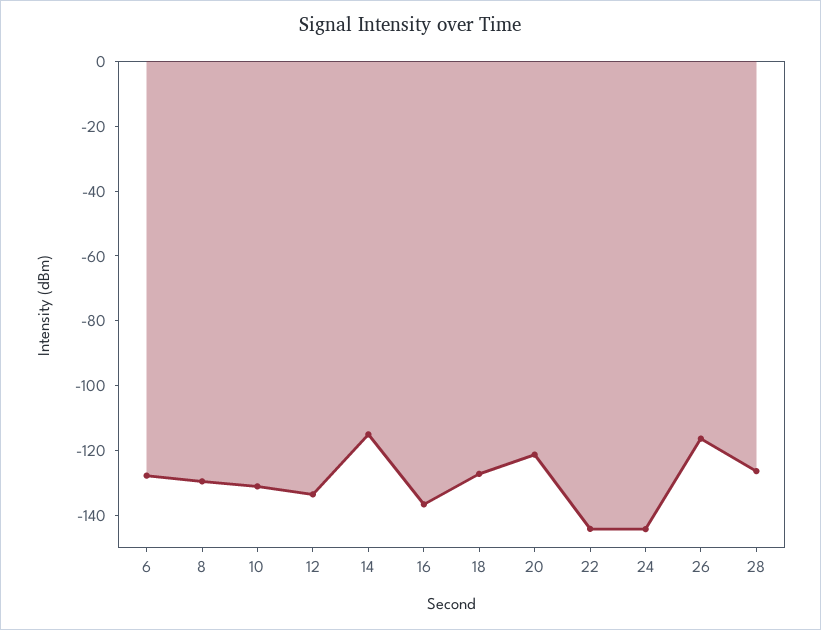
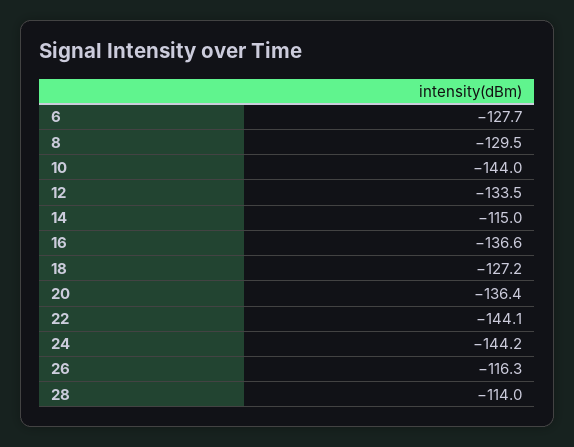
10: -130 -> -144
20: -120 -> -136.4
28: -125 -> -114

